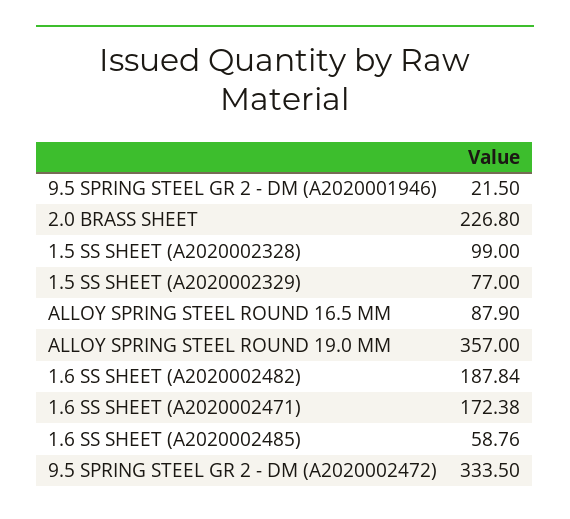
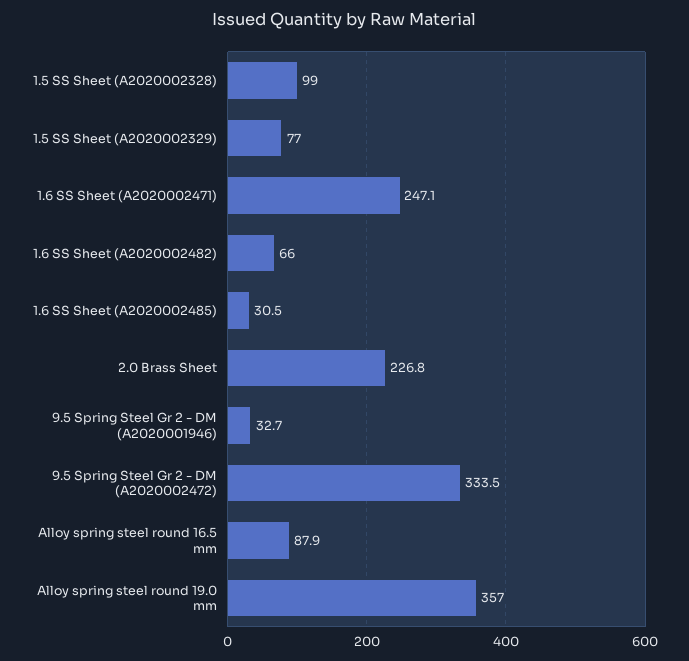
9.5 SPRING STEEL GR 2 - DM (A2020001946): 21.5 -> 32.7
1.6 SS SHEET (A2020002482): 187.84 -> 66
1.6 SS SHEET (A2020002471): 172.38 -> 247.1
1.6 SS SHEET (A2020002485): 58.76 -> 30.5

